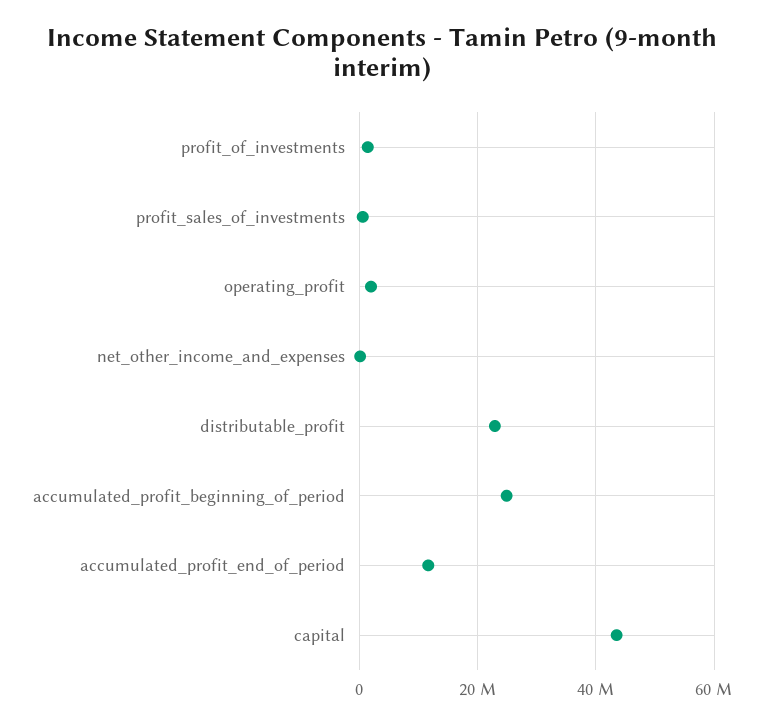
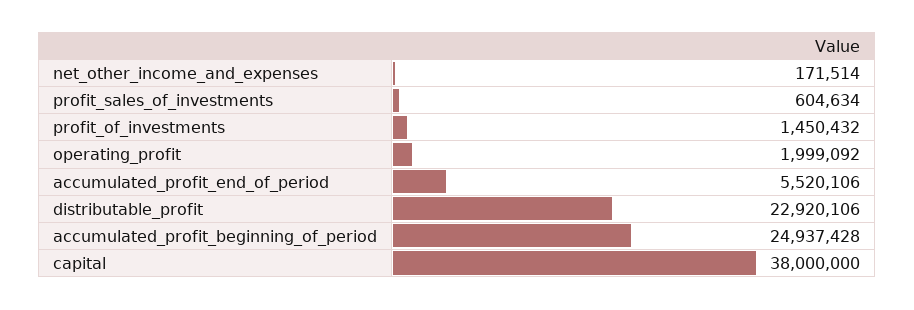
accumulated_profit_end_of_period: 12000000 -> 5520106
capital: 44000000 -> 38000000

